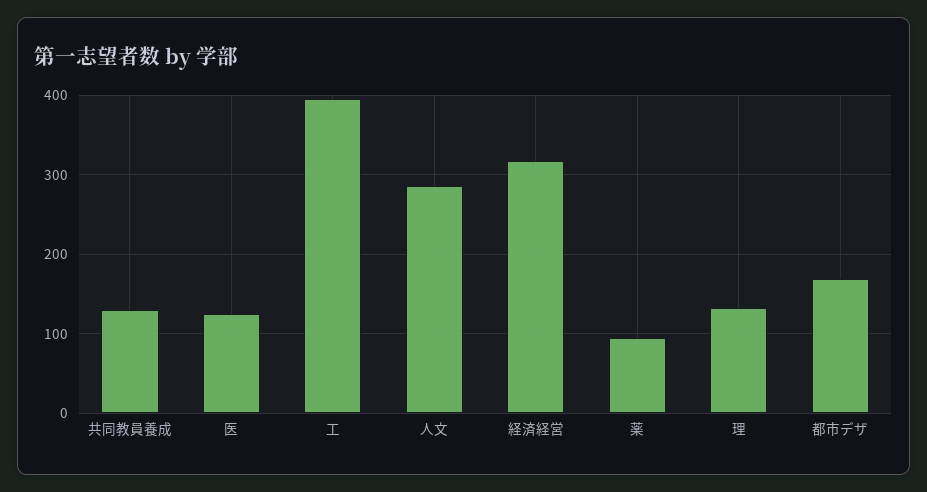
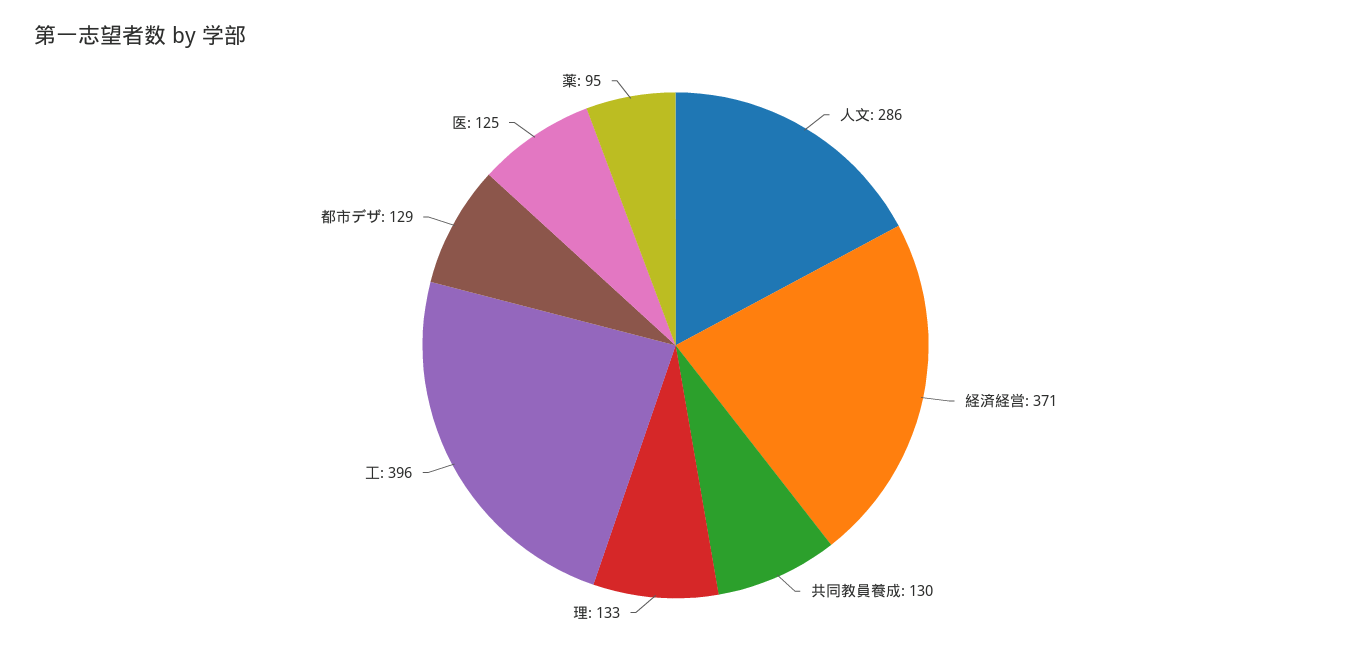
経済経営: 320 -> 371
都市デザ: 170 -> 129

